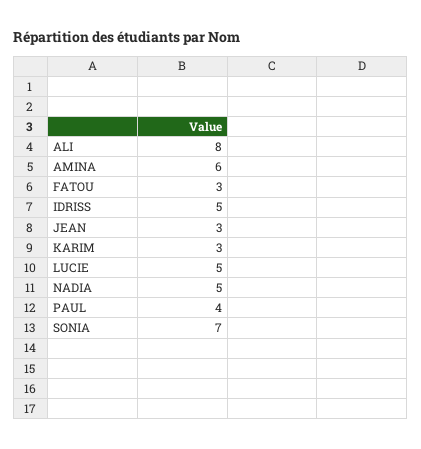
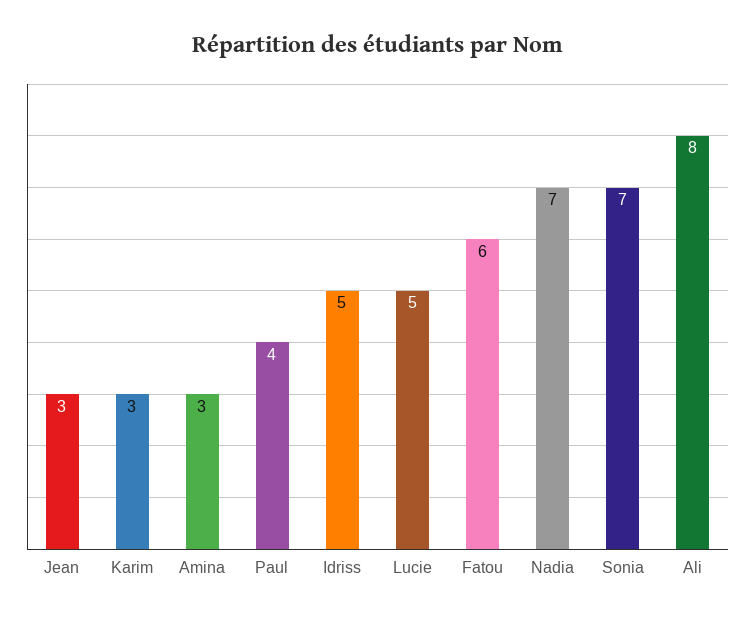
AMINA: 6 -> 3
FATOU: 3 -> 6
NADIA: 5 -> 7

